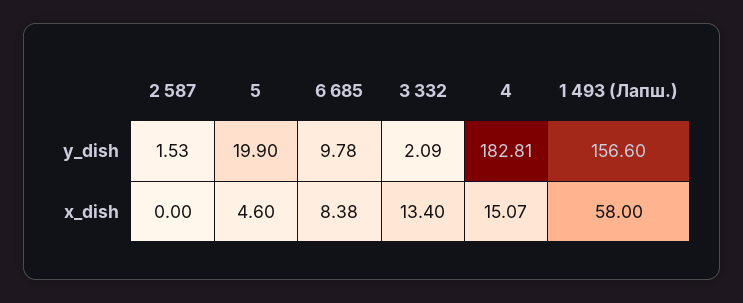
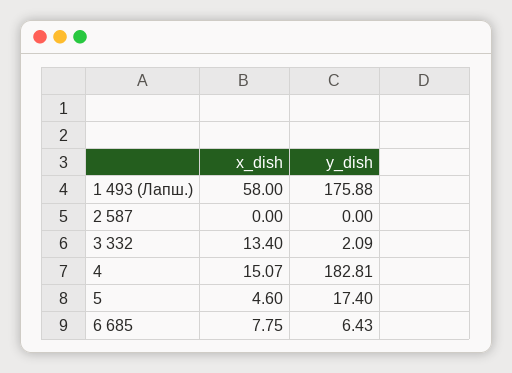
2 587, y_dish: 1.53 -> 0
5, y_dish: 19.9 -> 17.4
6 685, y_dish: 9.78 -> 6.43
1 493 (Лапш.), y_dish: 156.6 -> 175.88
6 685, x_dish: 8.38 -> 7.75

